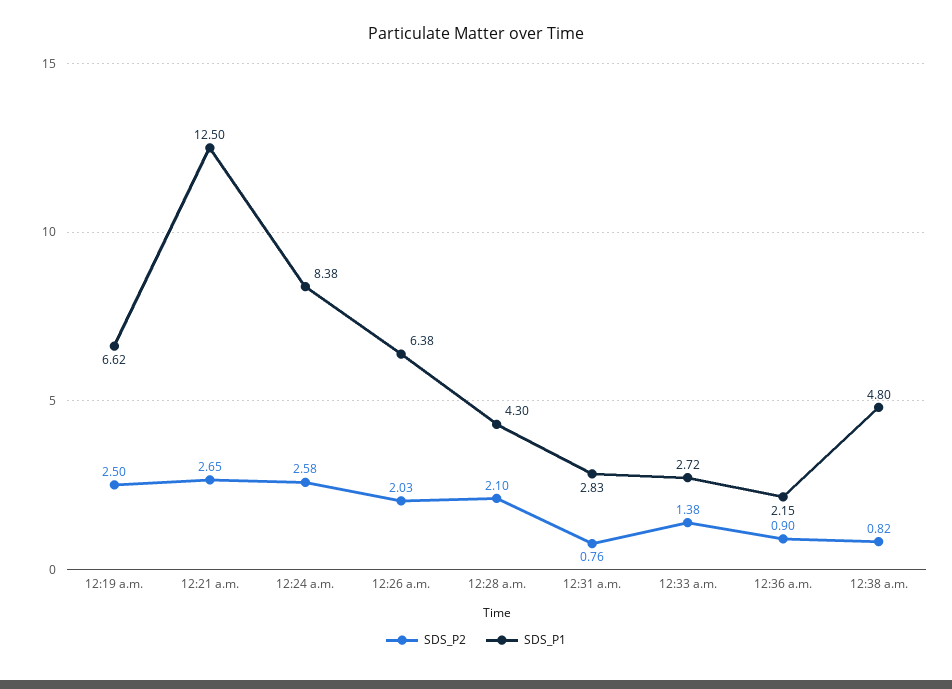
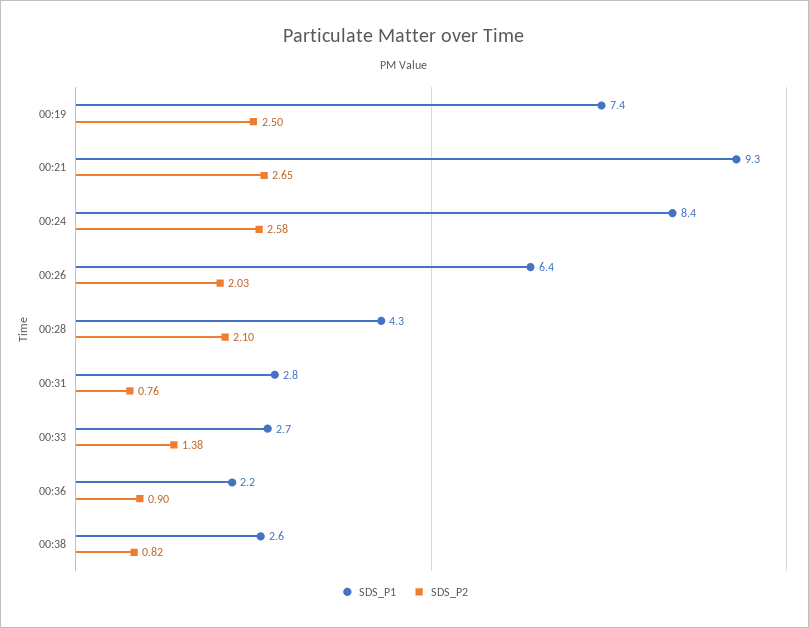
SDS_P1, 12:19 a.m.: 6.62 -> 7.4
SDS_P1, 12:21 a.m.: 12.5 -> 9.3
SDS_P1, 12:38 a.m.: 4.8 -> 2.6

